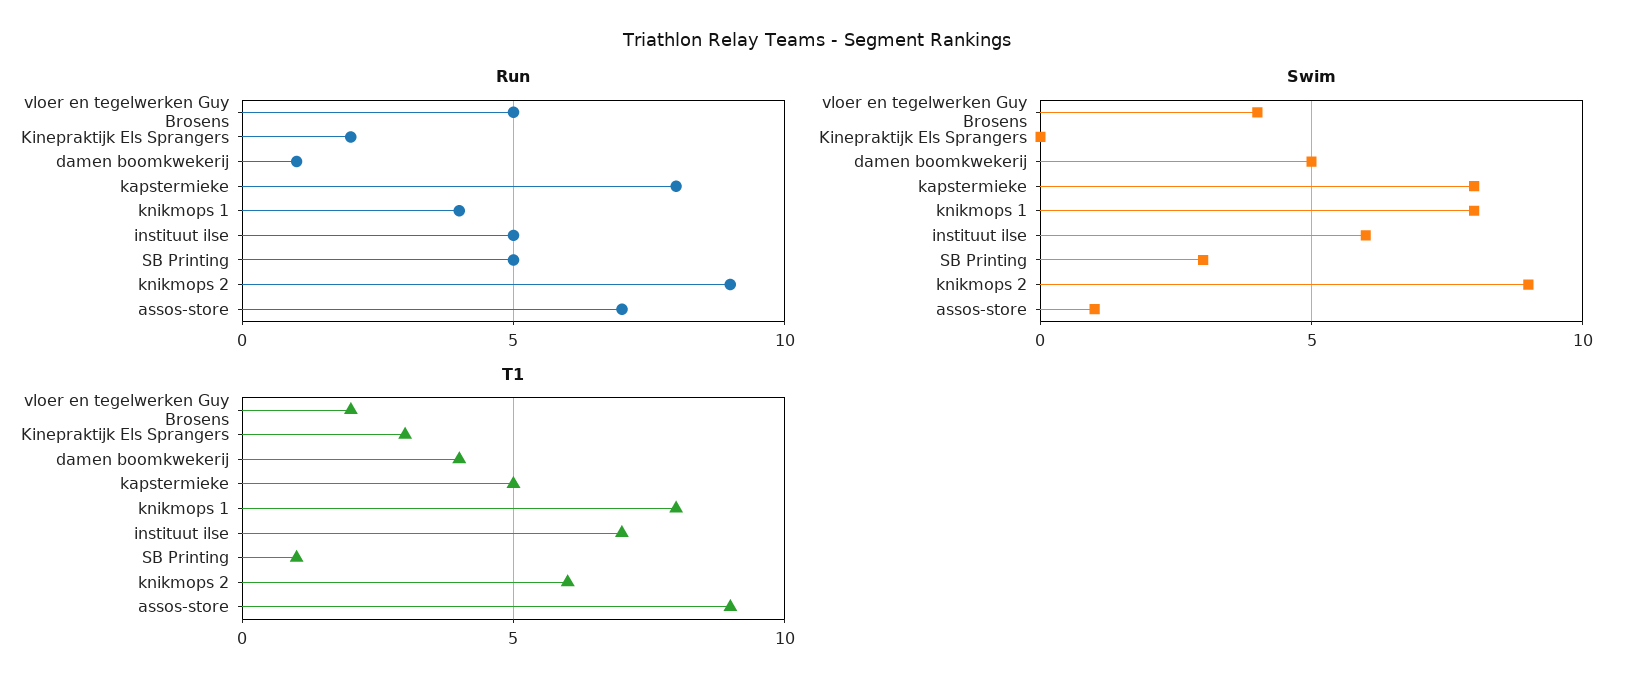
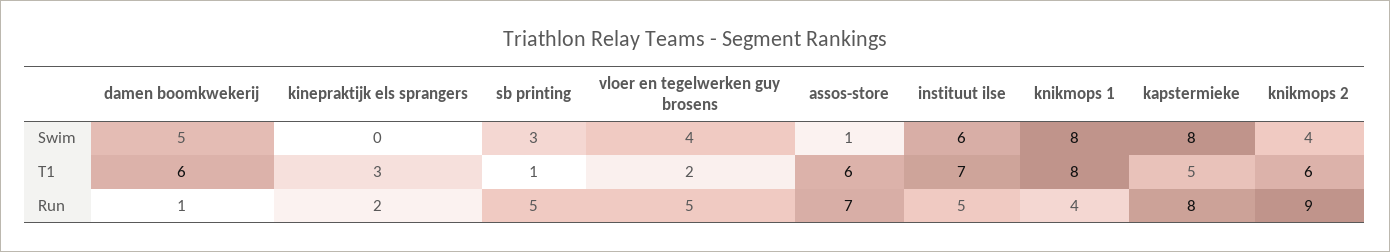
Swim, knikmops 2: 9 -> 4
T1, damen boomkwekerij: 4 -> 6
T1, assos-store: 9 -> 6

